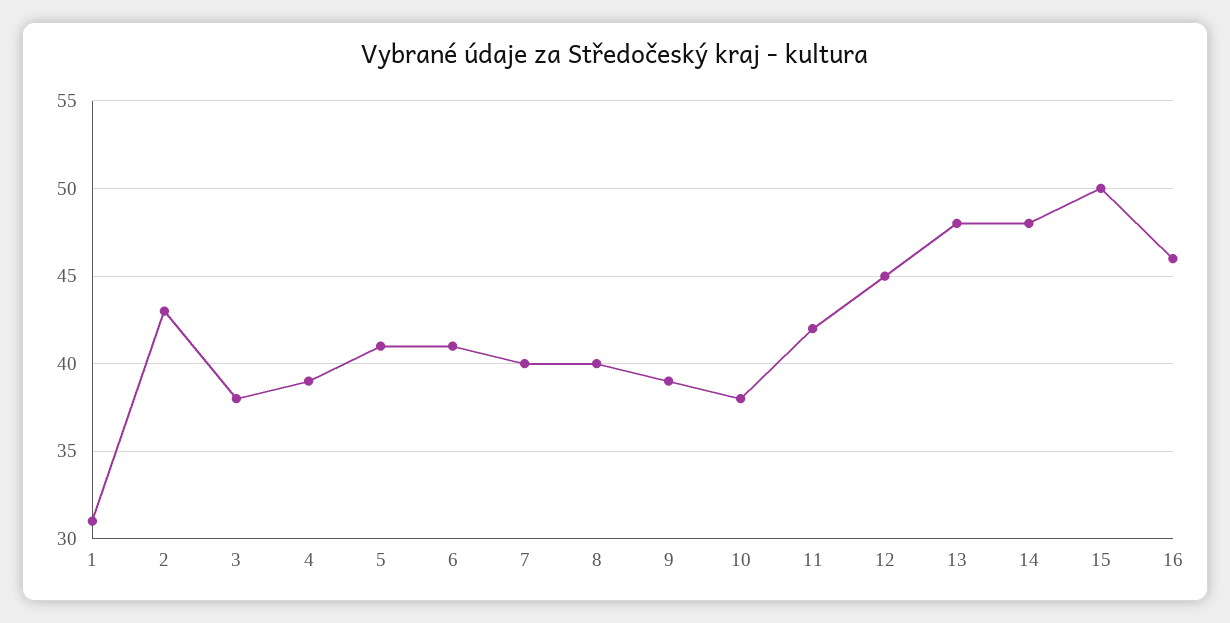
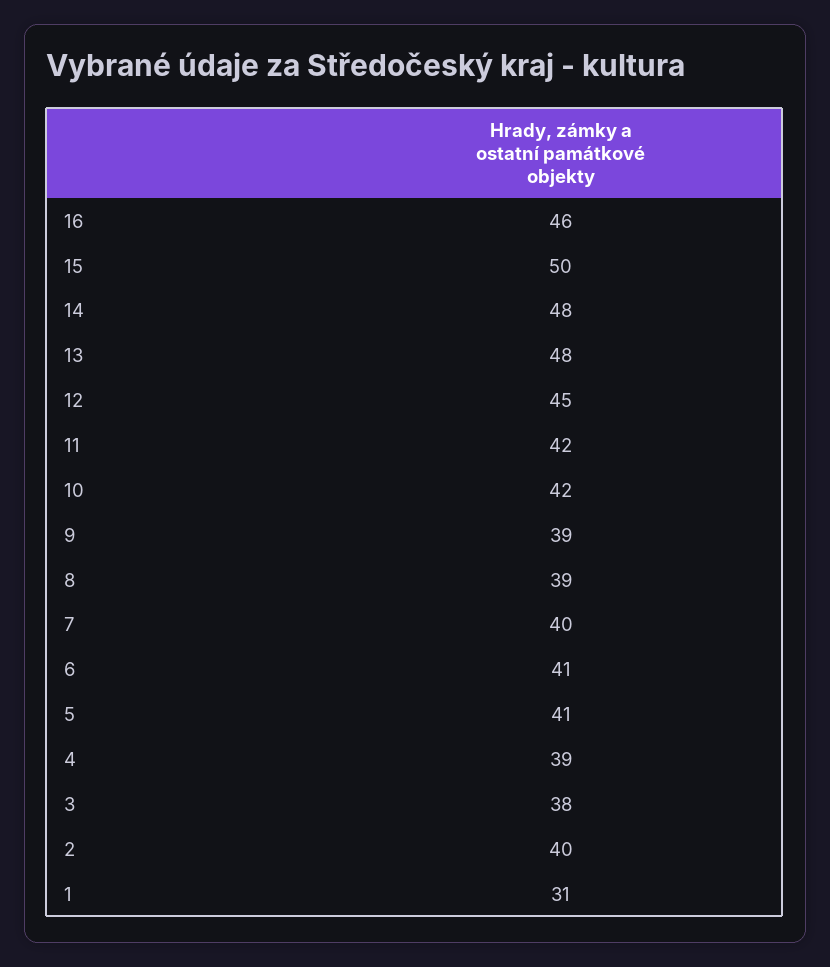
2: 43 -> 40
8: 40 -> 39
10: 38 -> 42

